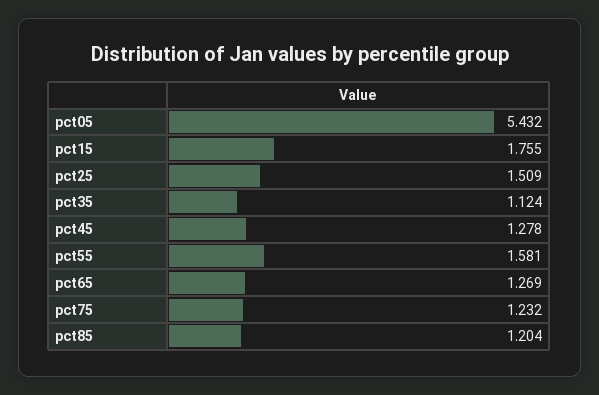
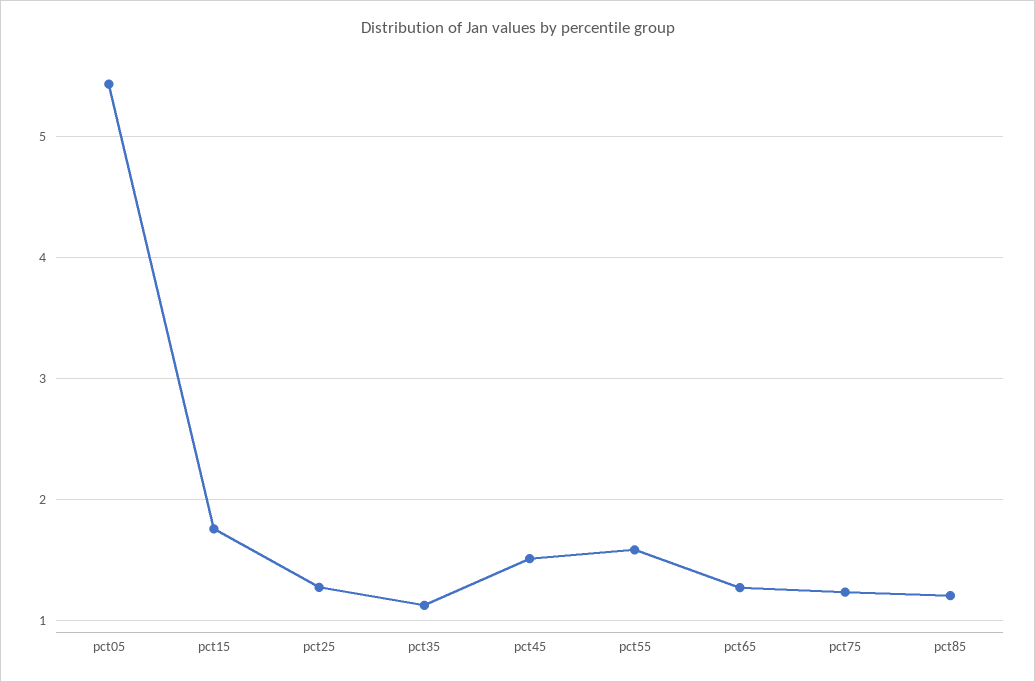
pct25: 1.509 -> 1.3
pct45: 1.278 -> 1.5

